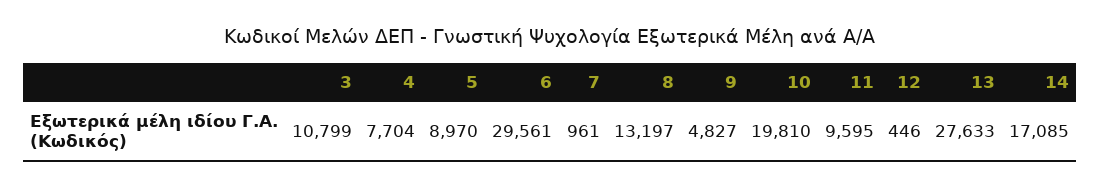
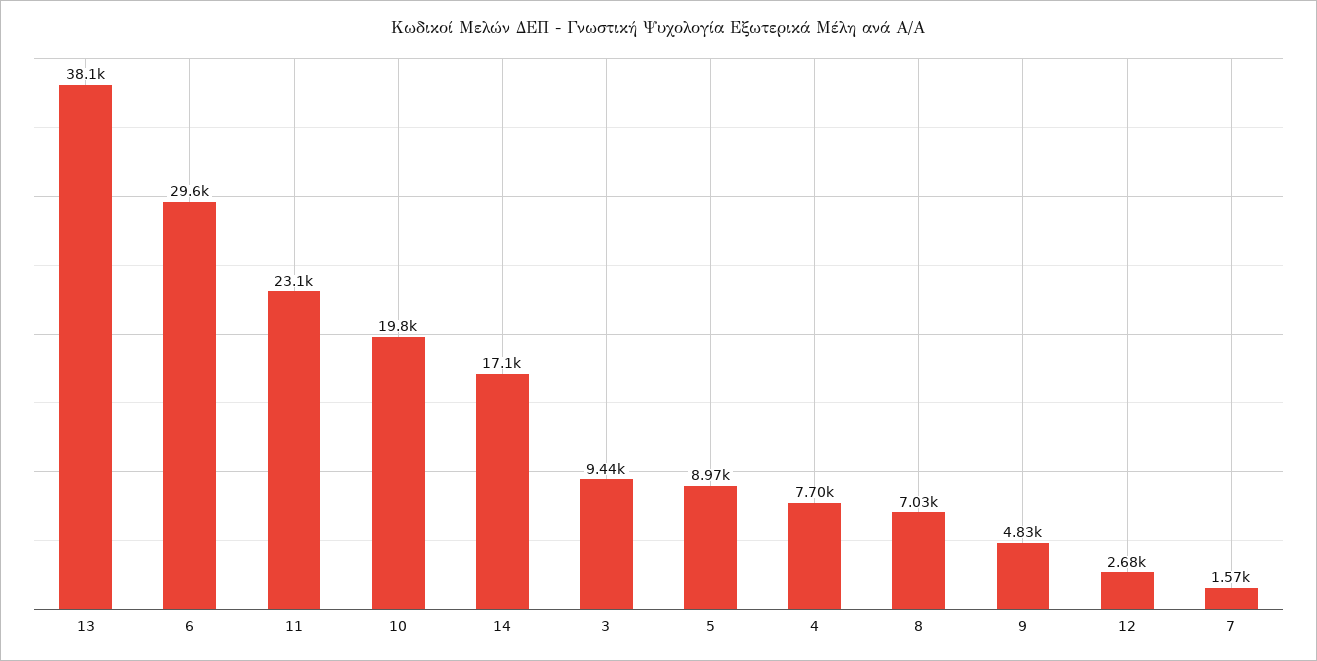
3: 10799 -> 9440
7: 961 -> 1570
8: 13197 -> 7030
11: 9595 -> 23100
12: 446 -> 2680
13: 27633 -> 38100

